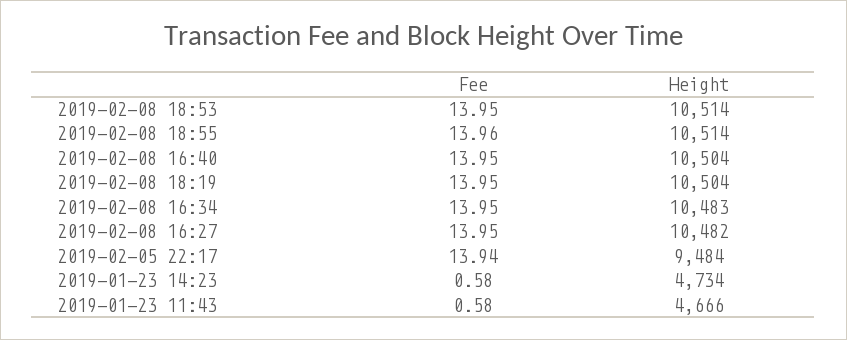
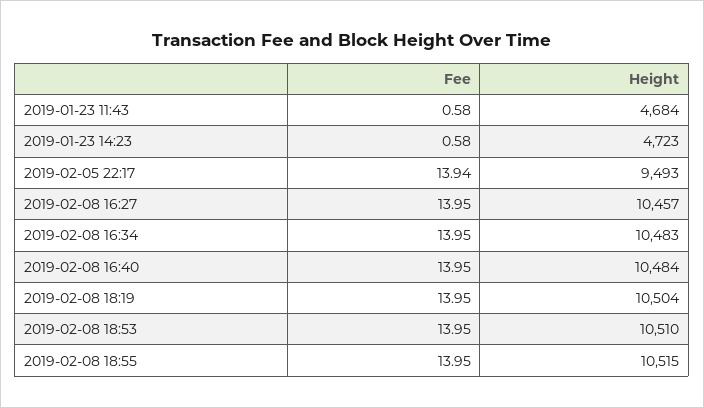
Height, 2019-02-08 18:53: 10514 -> 10510
Fee, 2019-02-08 18:55: 13.96 -> 13.95
Height, 2019-02-08 18:55: 10514 -> 10515
Height, 2019-02-08 16:40: 10504 -> 10484
Height, 2019-02-08 16:27: 10482 -> 10457
Height, 2019-02-05 22:17: 9484 -> 9493
Height, 2019-01-23 14:23: 4734 -> 4723
Height, 2019-01-23 11:43: 4666 -> 4684

